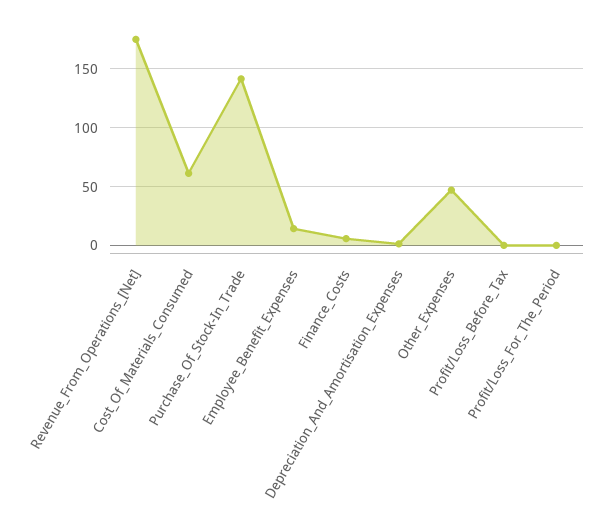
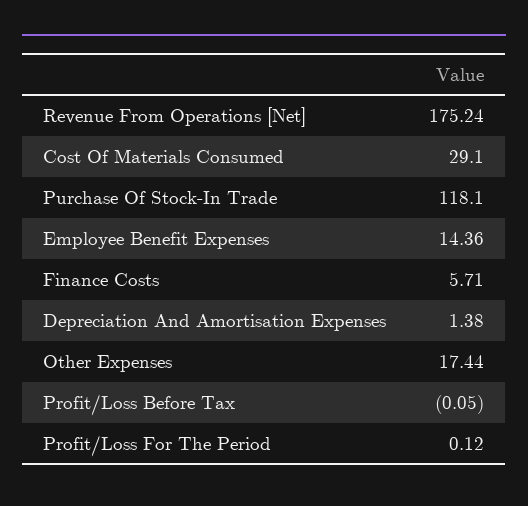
Cost_Of_Materials_Consumed: 60 -> 29.1
Purchase_Of_Stock-In_Trade: 140 -> 118.1
Other_Expenses: 50 -> 17.44

